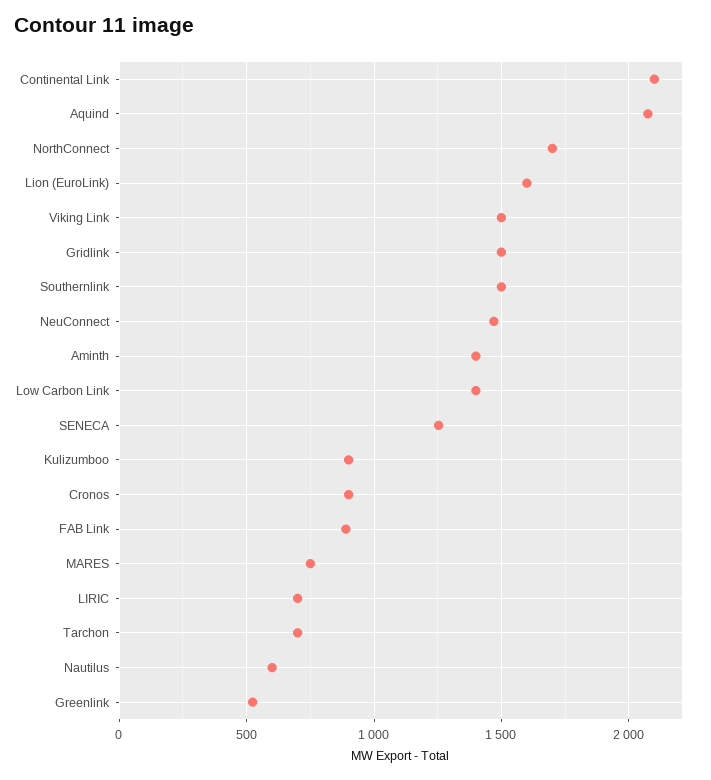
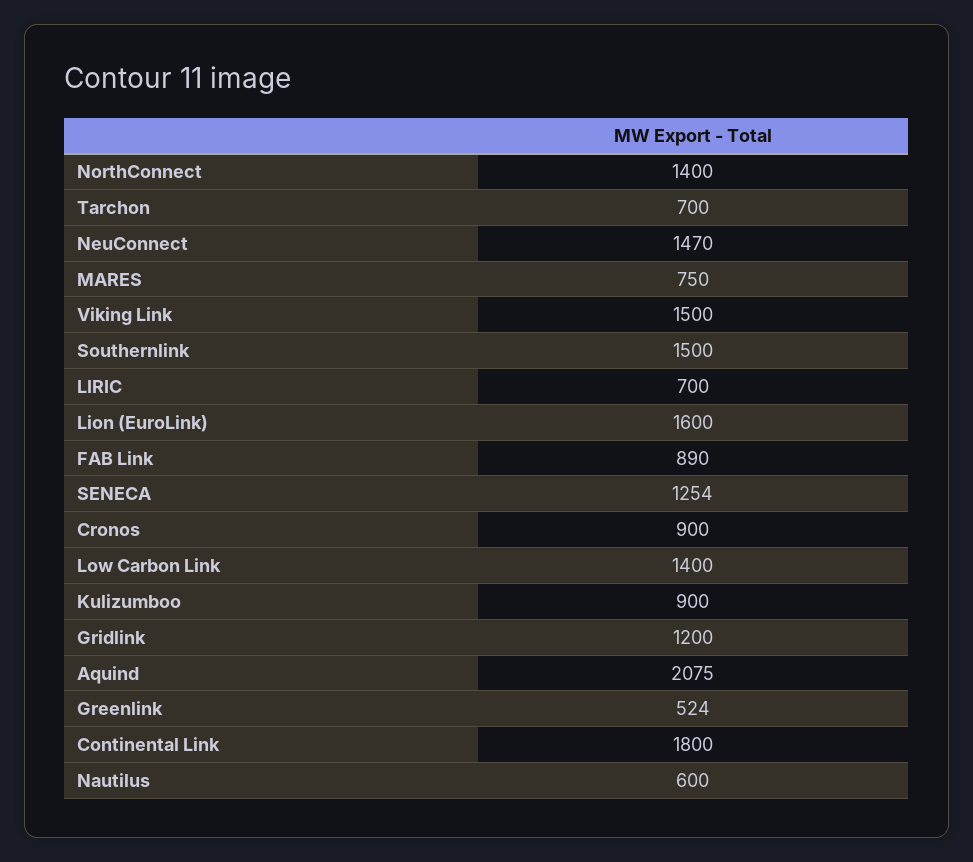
Continental Link: 2100 -> 1800
NorthConnect: 1700 -> 1400
Gridlink: 1500 -> 1200
Aminth: 1400 -> none

